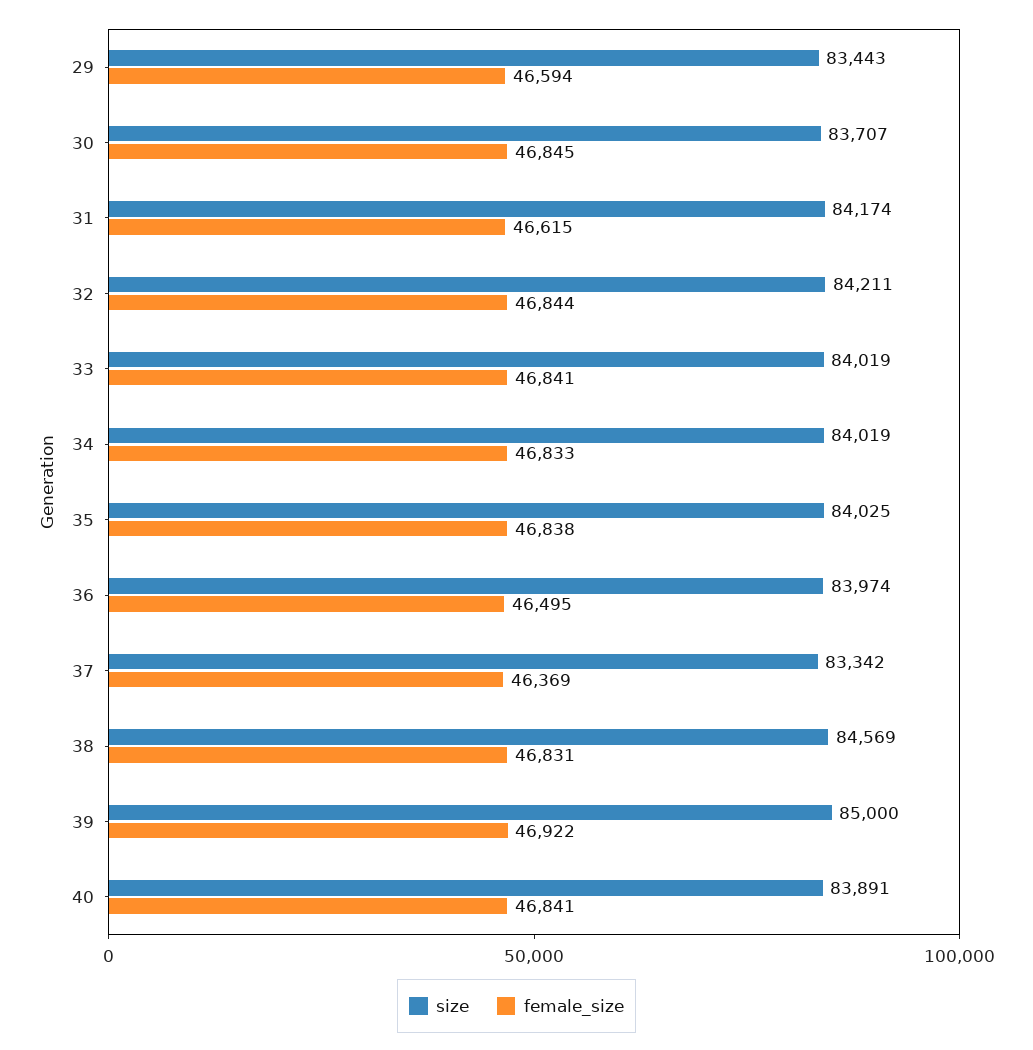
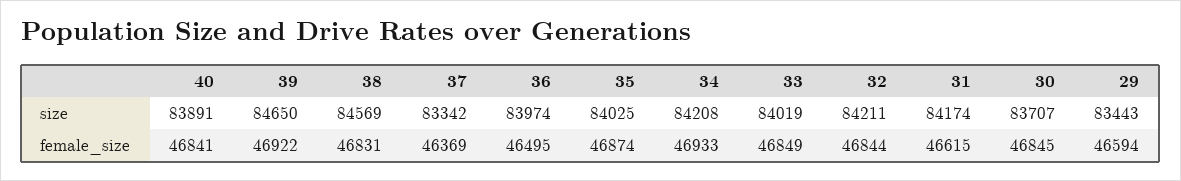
female_size, 33: 46841 -> 46849
size, 34: 84019 -> 84208
female_size, 34: 46833 -> 46933
female_size, 35: 46838 -> 46874
size, 39: 85000 -> 84650

